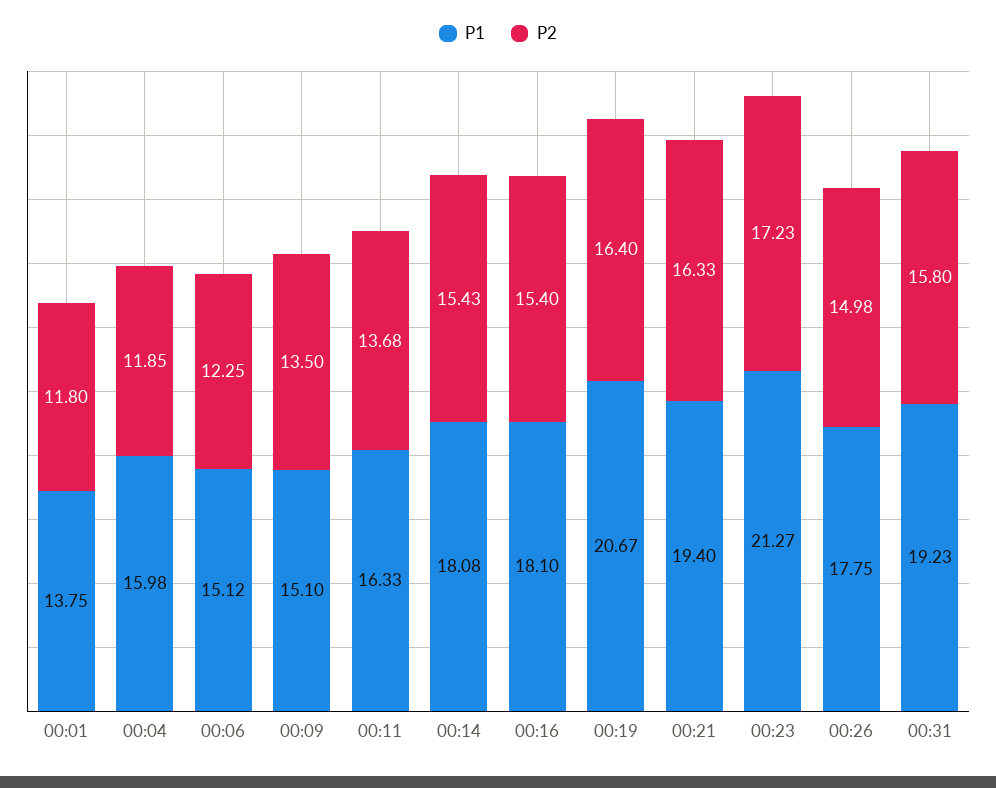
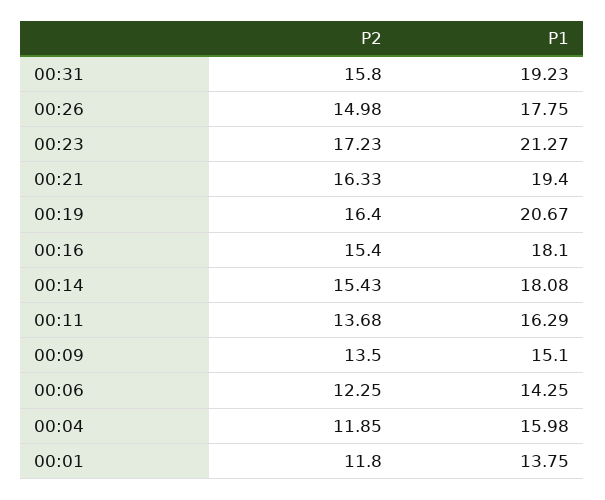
P1, 00:06: 15.12 -> 14.25
P1, 00:11: 16.33 -> 16.29

